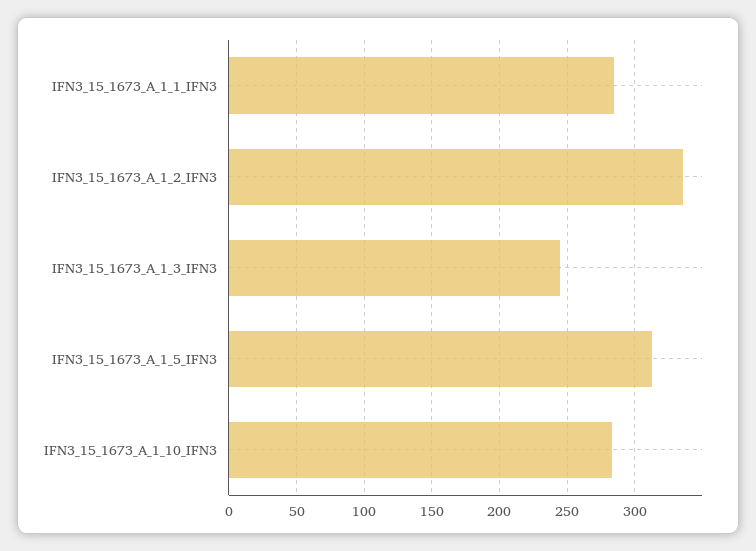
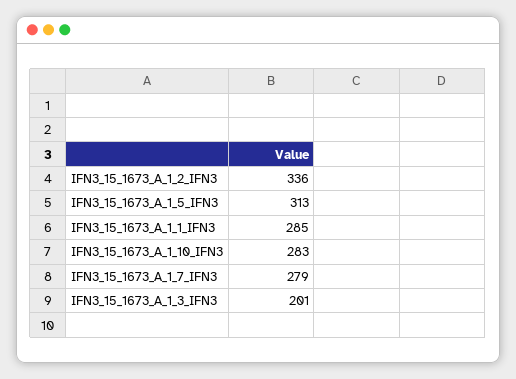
IFN3_15_1673_A_1_3_IFN3: 245 -> 201
IFN3_15_1673_A_1_7_IFN3: none -> 279

